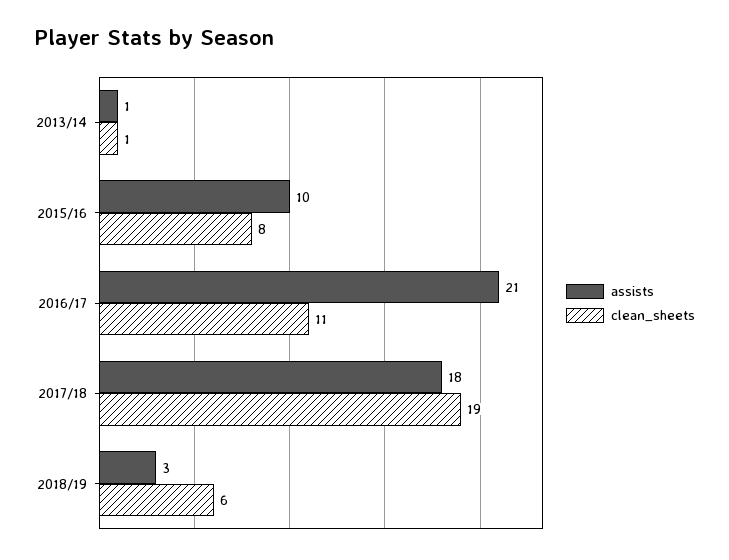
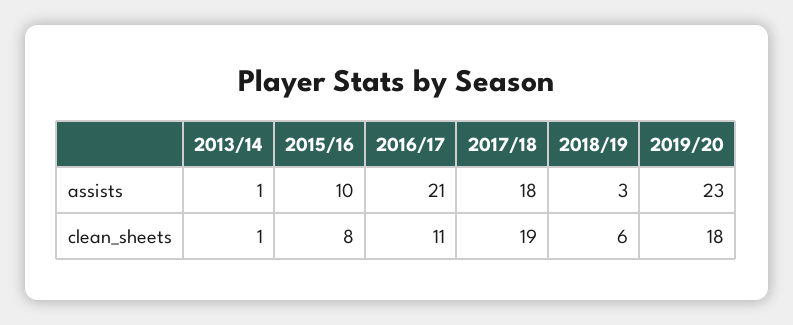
assists, 2019/20: none -> 23
clean_sheets, 2019/20: none -> 18

